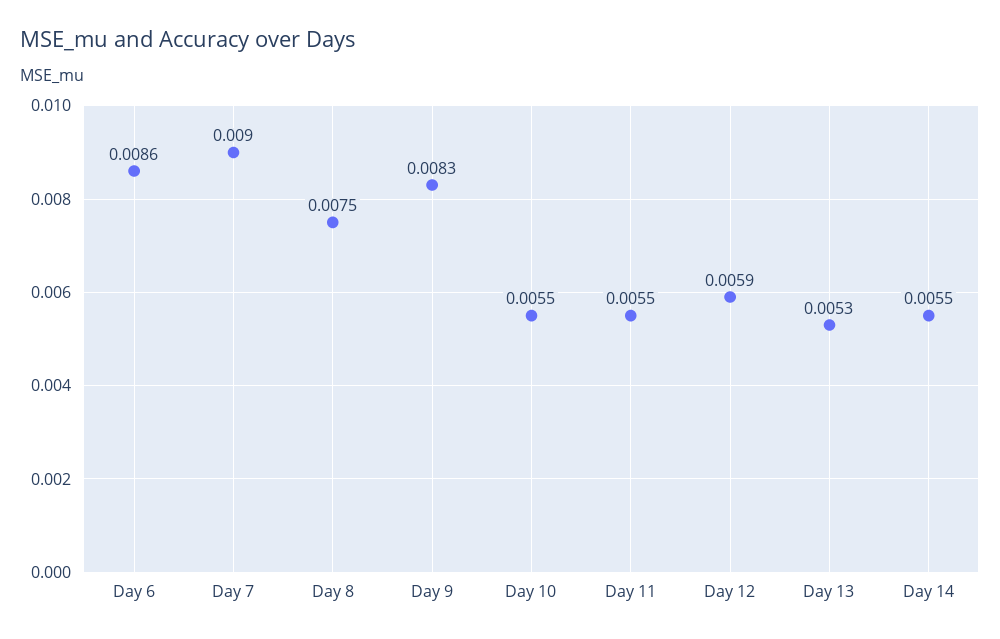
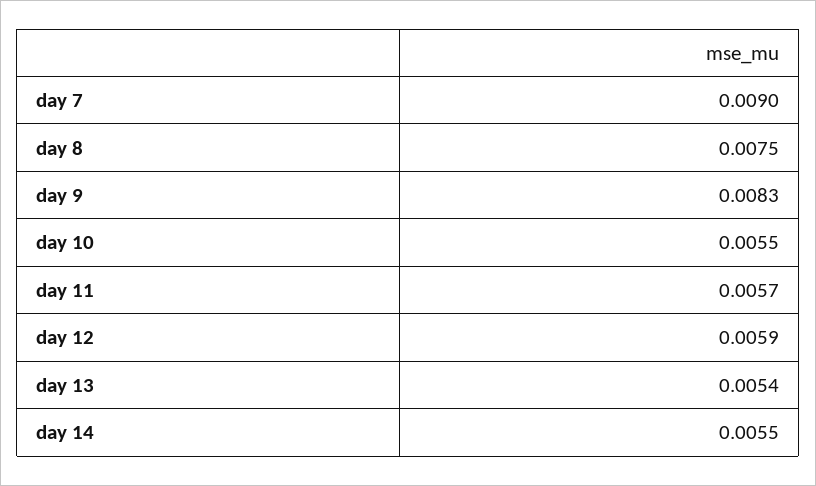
Day 6: 0.0086 -> none
Day 11: 0.0055 -> 0.0057
Day 13: 0.0053 -> 0.0054

